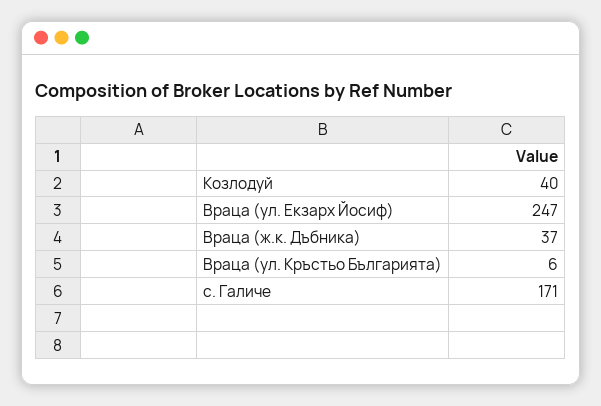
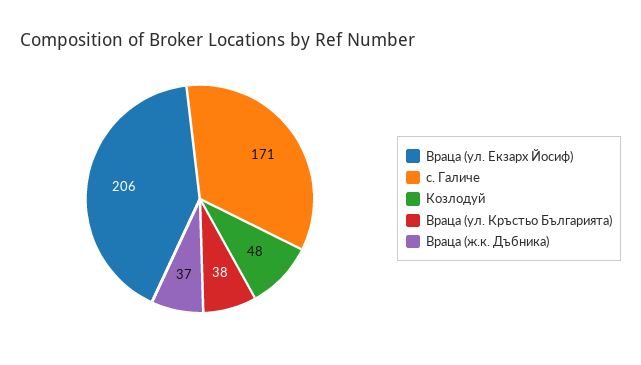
Козлодуй: 40 -> 48
Враца (ул. Екзарх Йосиф): 247 -> 206
Враца (ул. Кръстьо Българията): 6 -> 38

